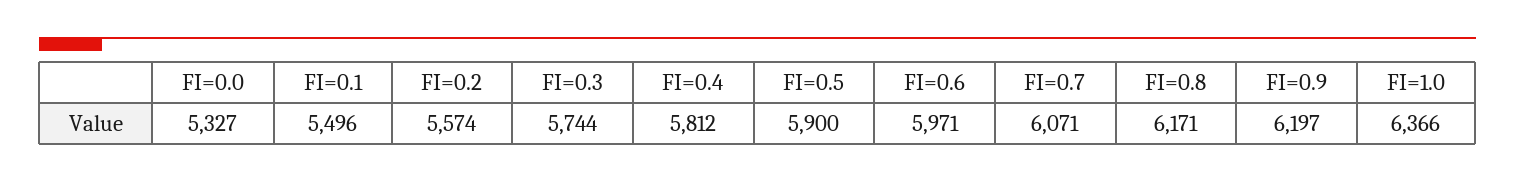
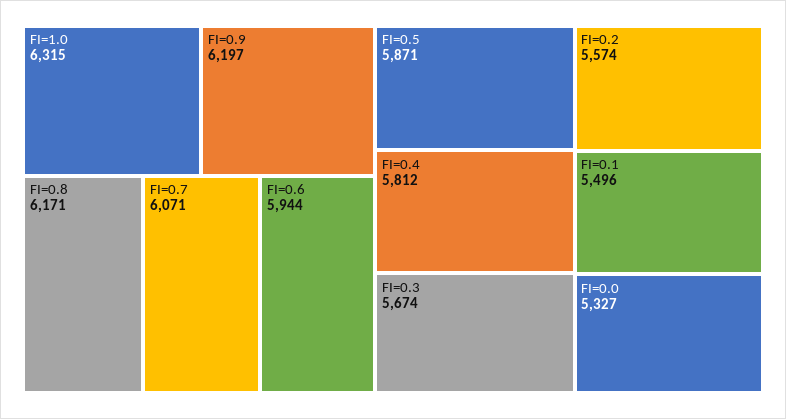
FI=0.3: 5744 -> 5674
FI=0.5: 5900 -> 5871
FI=0.6: 5971 -> 5944
FI=1.0: 6366 -> 6315

